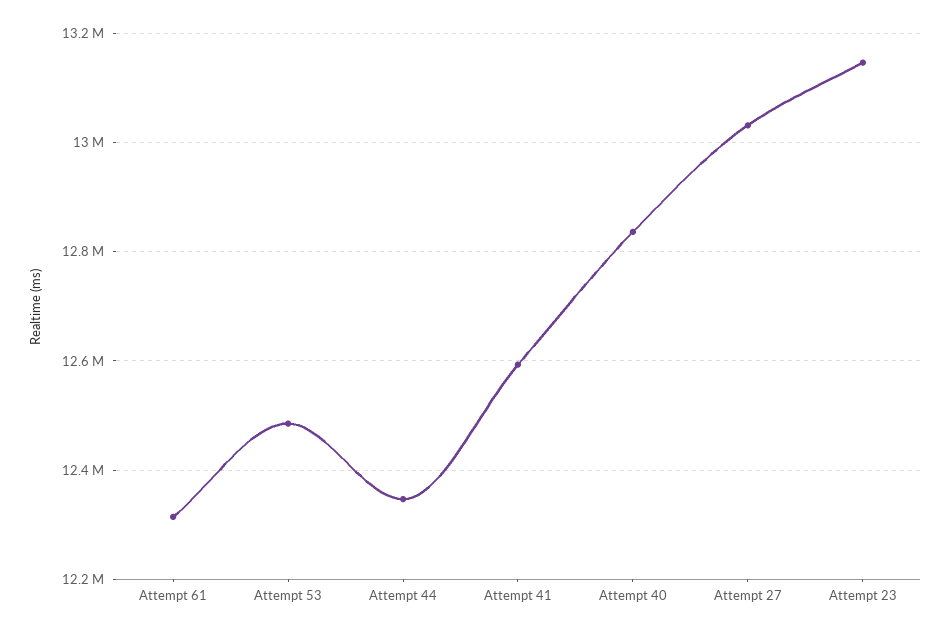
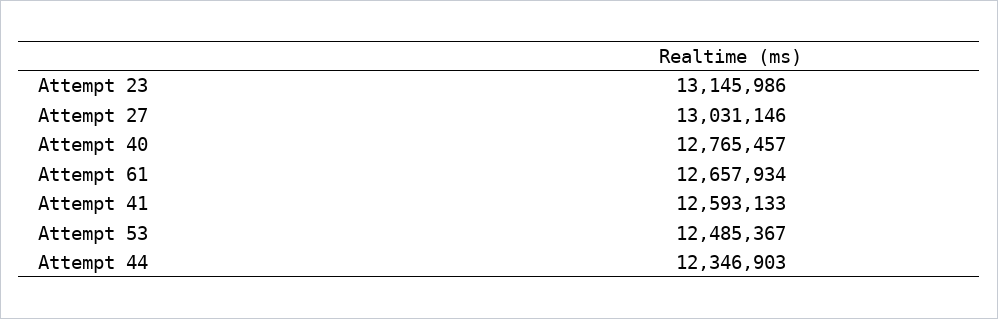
Attempt 61: 12320000 -> 12657934
Attempt 40: 12840000 -> 12765457

